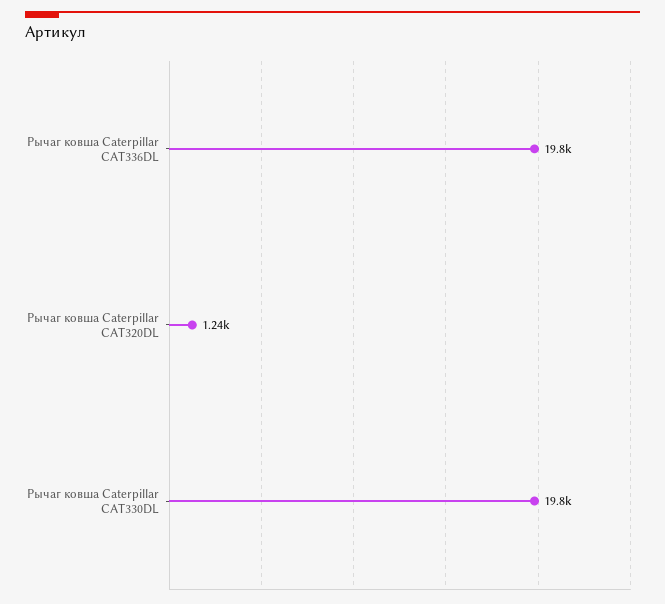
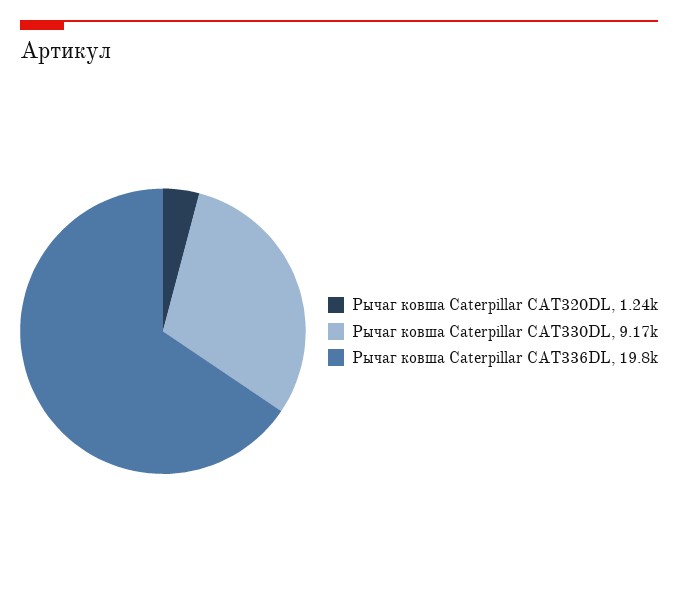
Рычаг ковша Caterpillar CAT330DL: 19800 -> 9170

